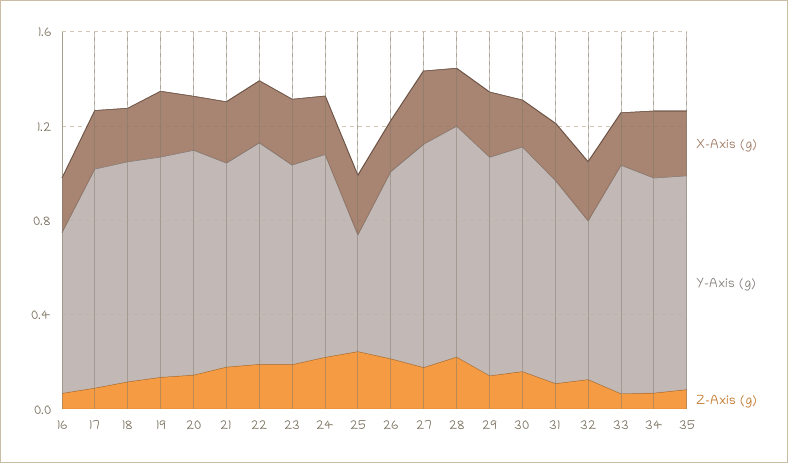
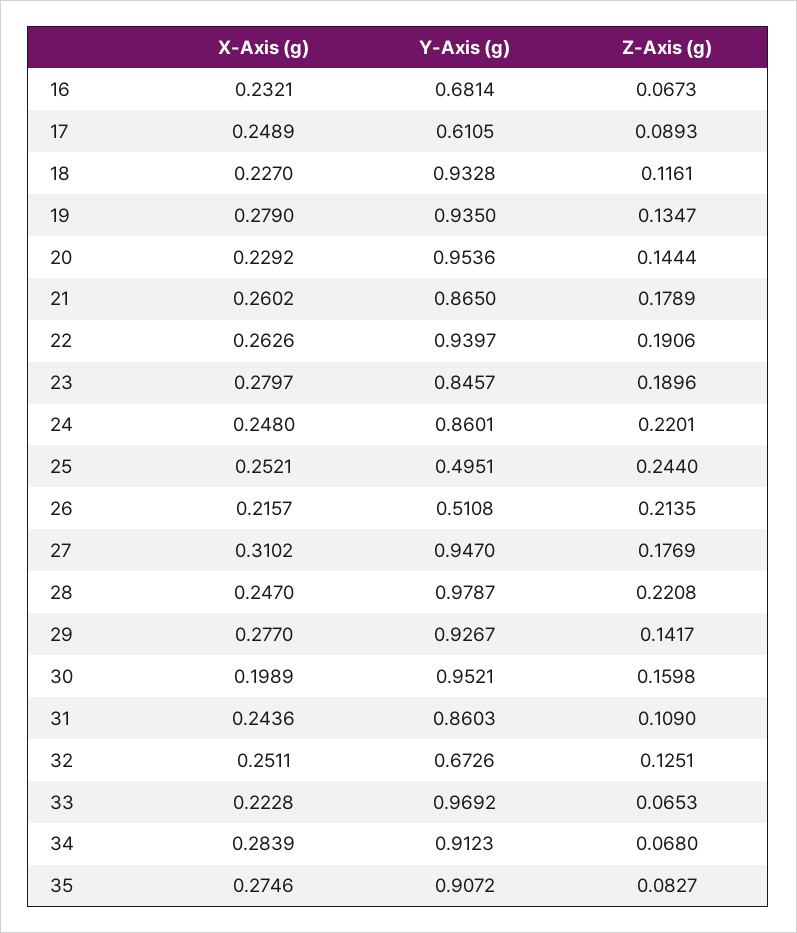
Y-Axis (g), 17: 0.9 -> 0.6105
Y-Axis (g), 26: 0.8 -> 0.5108

